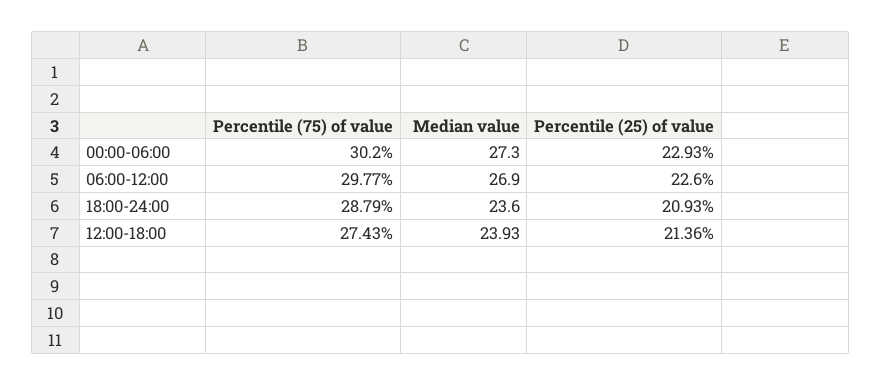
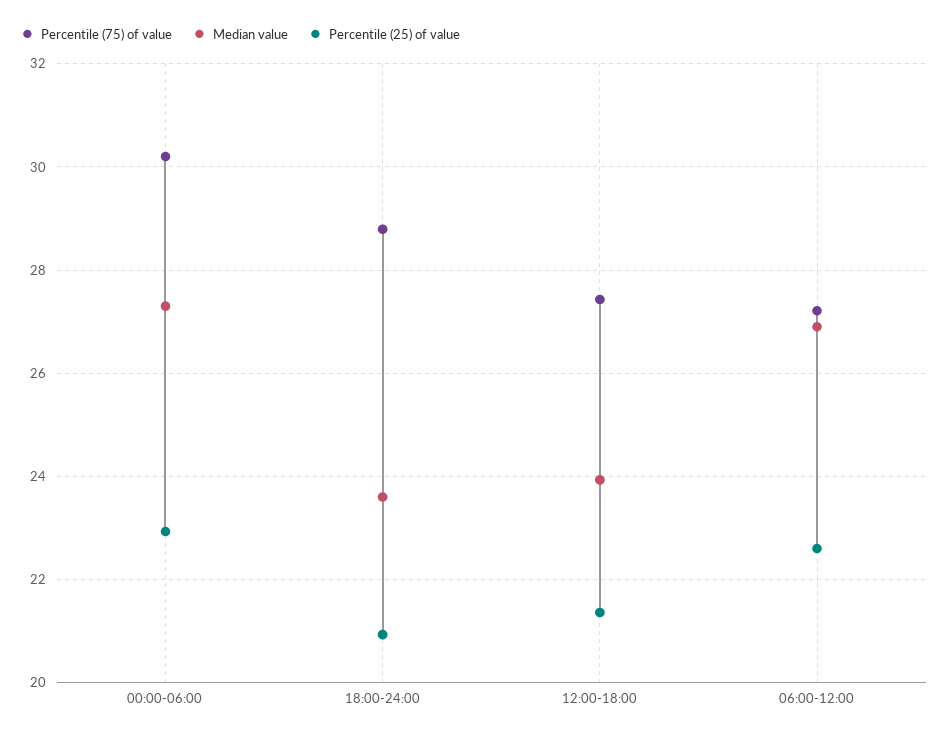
Percentile (75) of value, 06:00-12:00: 29.77 -> 27.2

